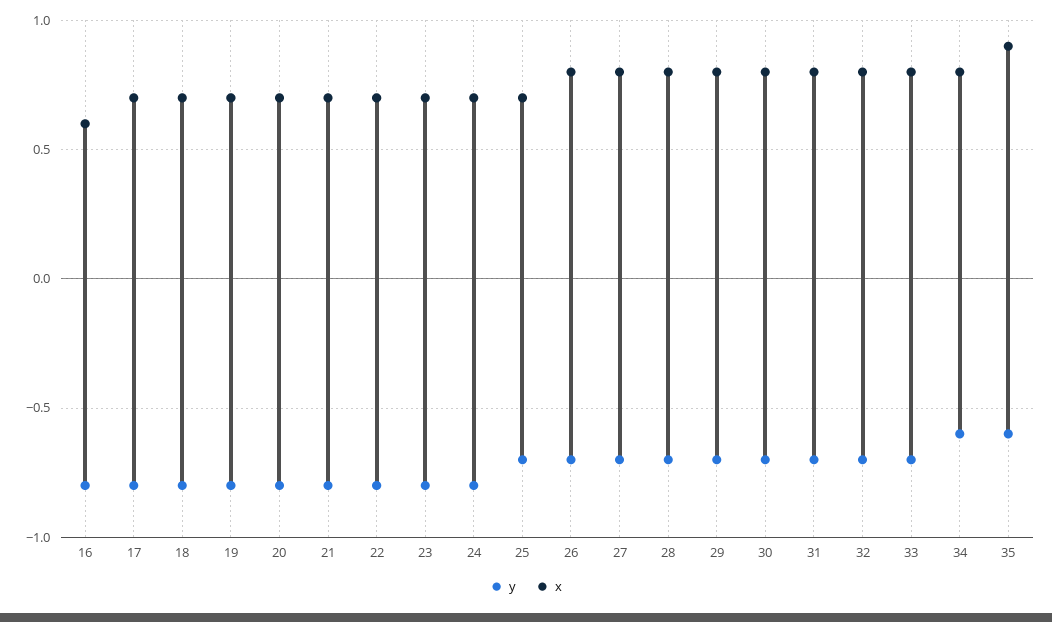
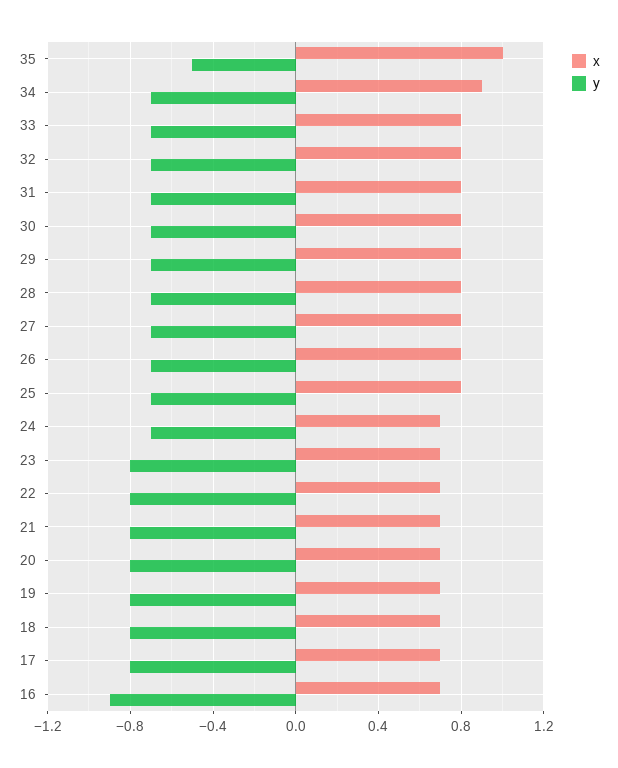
y, 16: -0.8 -> -0.9
x, 16: 0.6 -> 0.7
y, 24: -0.8 -> -0.7
x, 25: 0.7 -> 0.8
y, 34: -0.6 -> -0.7
x, 34: 0.8 -> 0.9
y, 35: -0.6 -> -0.5
x, 35: 0.9 -> 1

